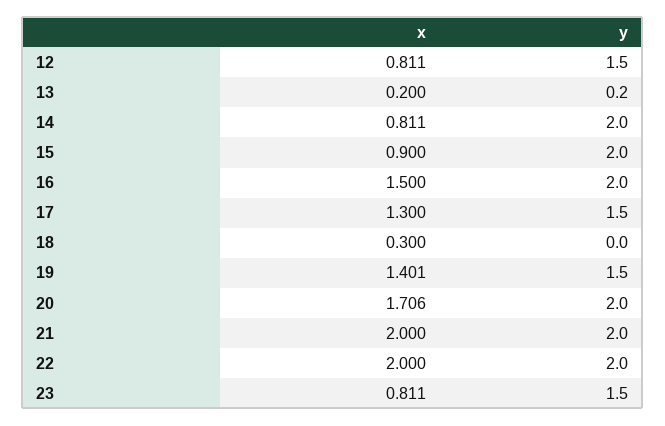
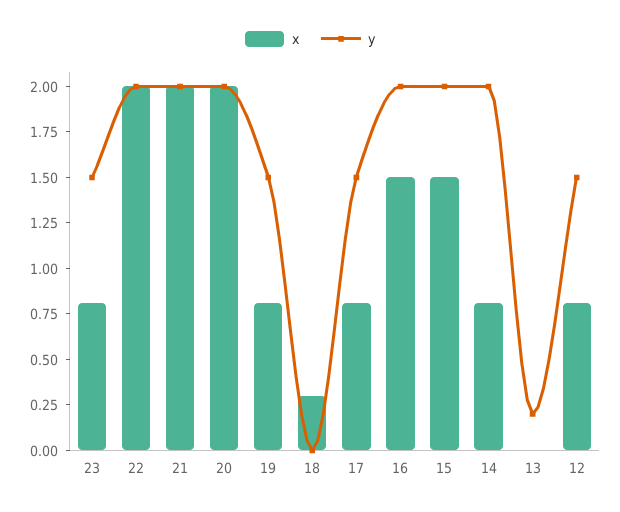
x, 13: 0.2 -> 0
x, 15: 0.9 -> 1.5
x, 17: 1.3 -> 0.8
x, 19: 1.401 -> 0.8
x, 20: 1.706 -> 2

